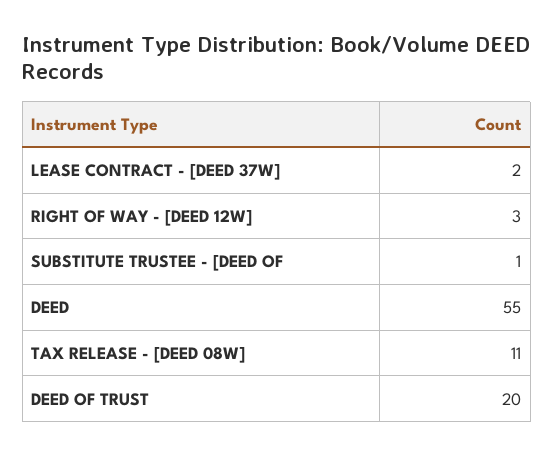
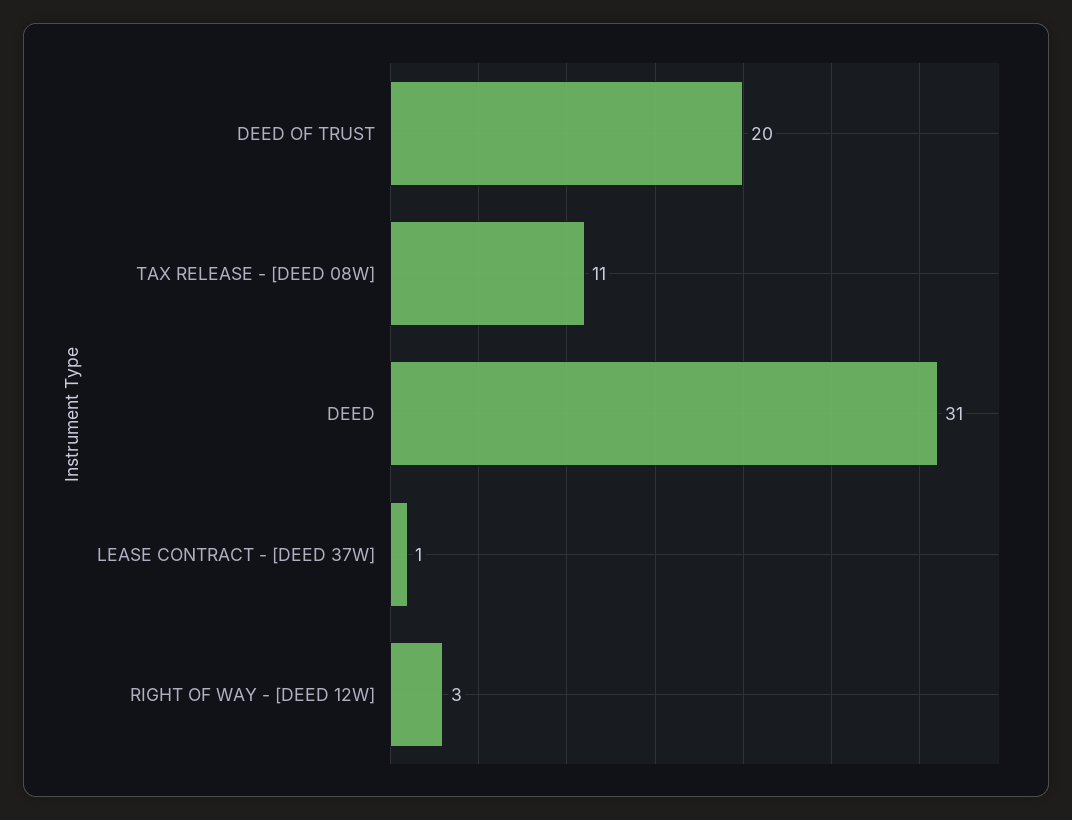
LEASE CONTRACT - [DEED 37W]: 2 -> 1
SUBSTITUTE TRUSTEE - [DEED OF: 1 -> none
DEED: 55 -> 31

